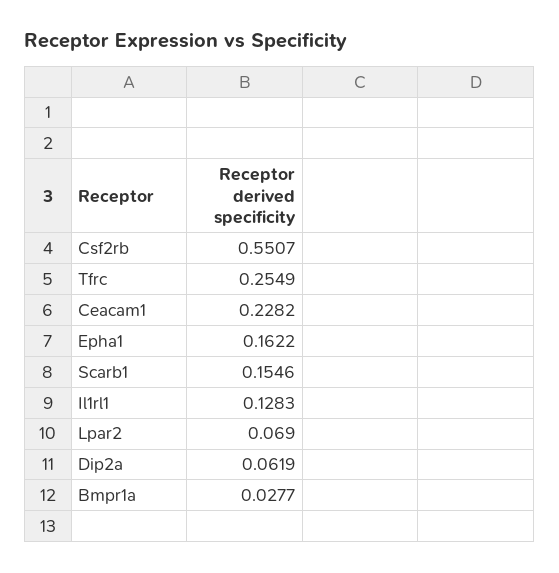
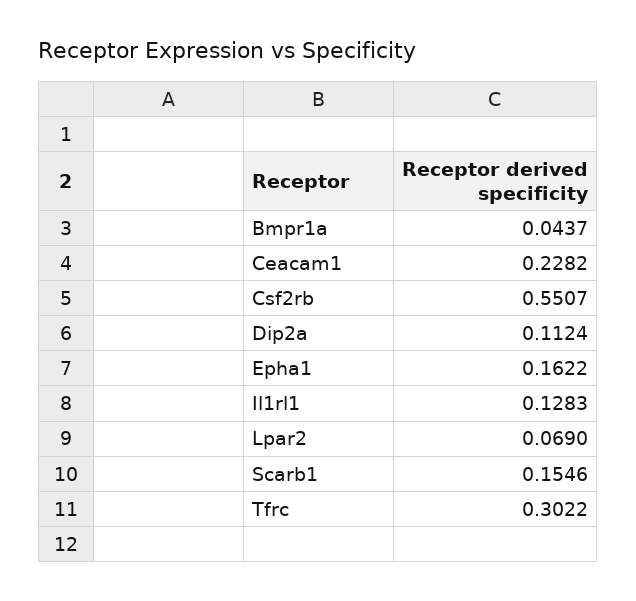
Tfrc: 0.2549 -> 0.3022
Dip2a: 0.0619 -> 0.1124
Bmpr1a: 0.0277 -> 0.0437

